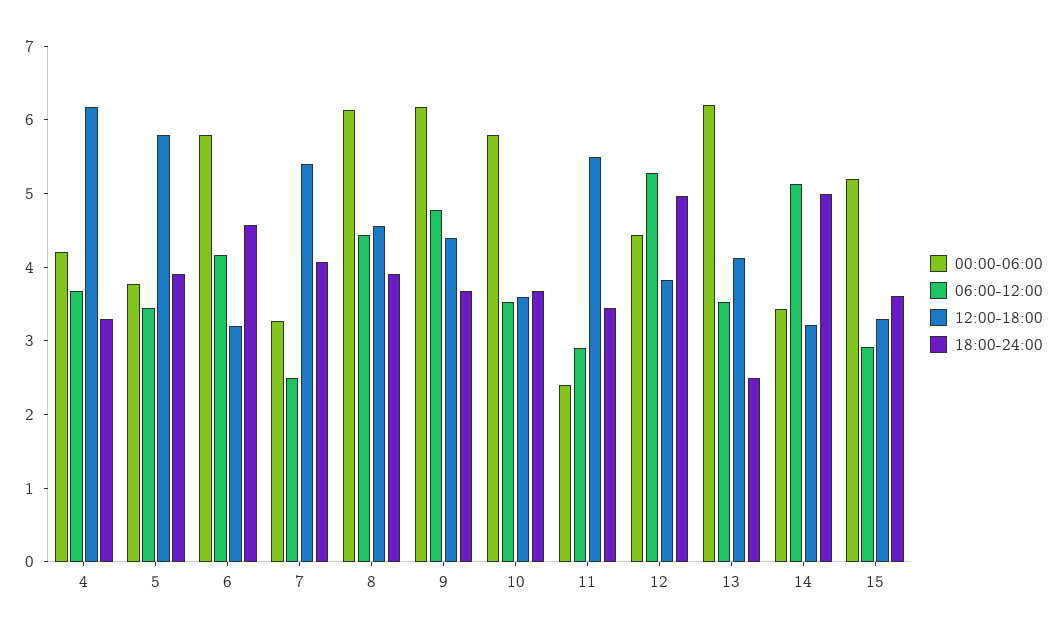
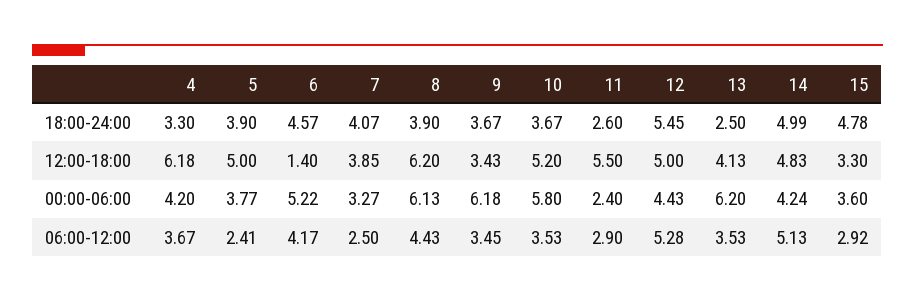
06:00-12:00, 5: 3.4 -> 2.41
12:00-18:00, 5: 5.8 -> 5
00:00-06:00, 6: 5.8 -> 5.22
12:00-18:00, 6: 3.2 -> 1.4
12:00-18:00, 7: 5.4 -> 3.85
12:00-18:00, 8: 4.6 -> 6.2
06:00-12:00, 9: 4.8 -> 3.45
12:00-18:00, 9: 4.4 -> 3.43
12:00-18:00, 10: 3.6 -> 5.2
18:00-24:00, 11: 3.4 -> 2.6
12:00-18:00, 12: 3.8 -> 5
18:00-24:00, 12: 5 -> 5.45
00:00-06:00, 14: 3.4 -> 4.24
12:00-18:00, 14: 3.2 -> 4.83
00:00-06:00, 15: 5.2 -> 3.6
18:00-24:00, 15: 3.6 -> 4.78

